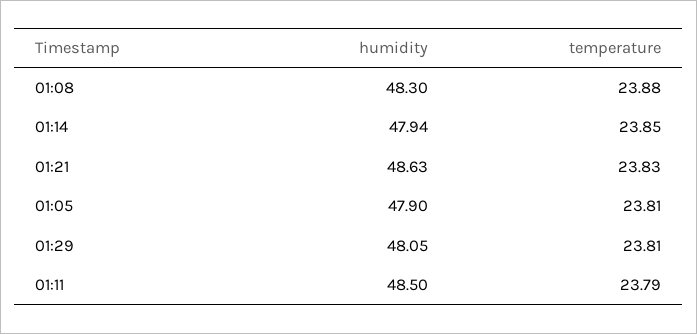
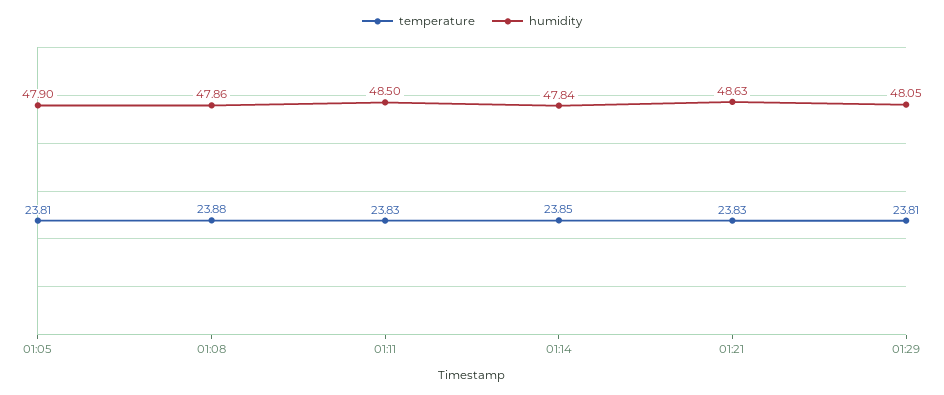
humidity, 01:08: 48.3 -> 47.86
humidity, 01:14: 47.94 -> 47.84
temperature, 01:11: 23.79 -> 23.83

